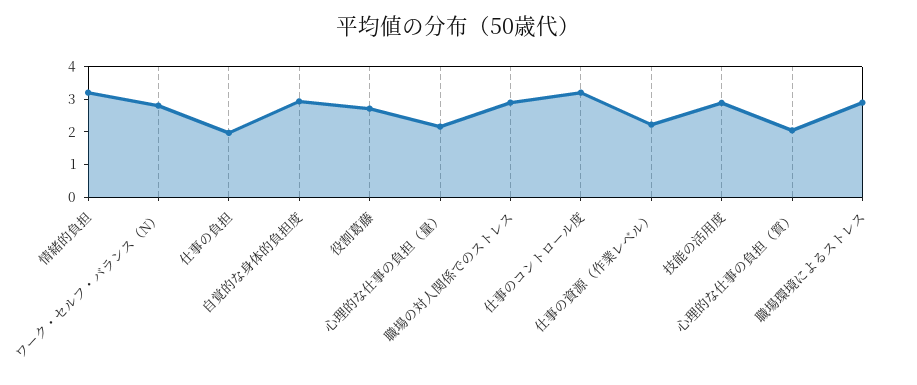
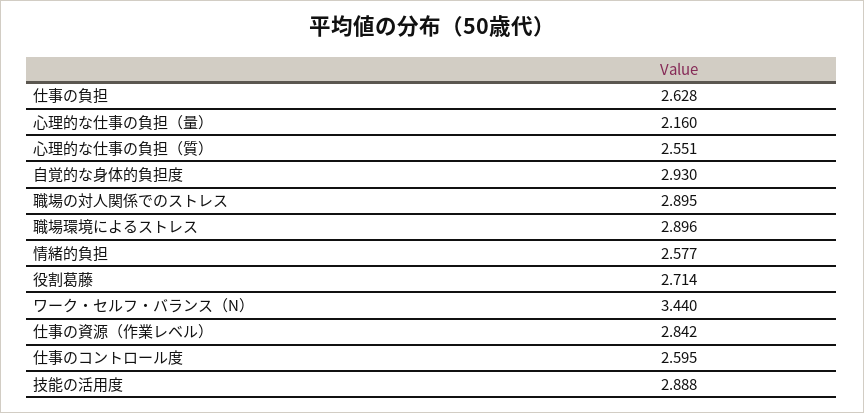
情緒的負担: 3.25 -> 2.577
ワーク・セルフ・バランス（N）: 2.75 -> 3.44
仕事の負担: 2 -> 2.628
仕事のコントロール度: 3.25 -> 2.595
仕事の資源（作業レベル）: 2.25 -> 2.842
心理的な仕事の負担（質）: 2 -> 2.551

